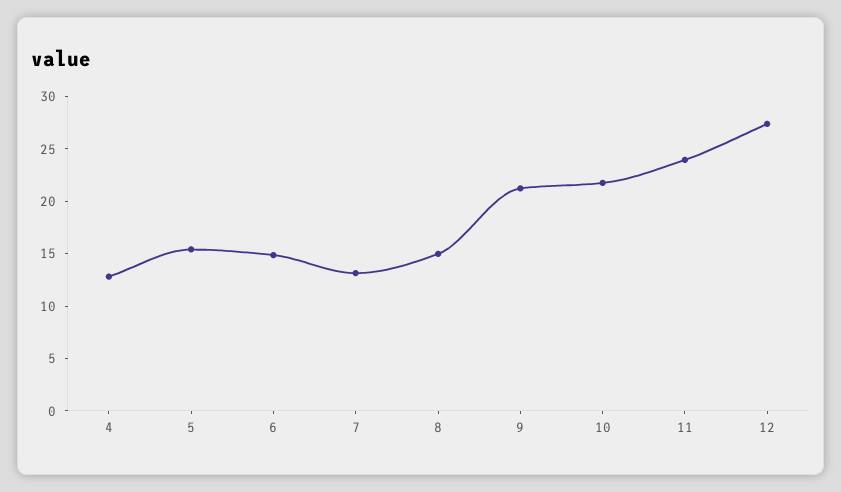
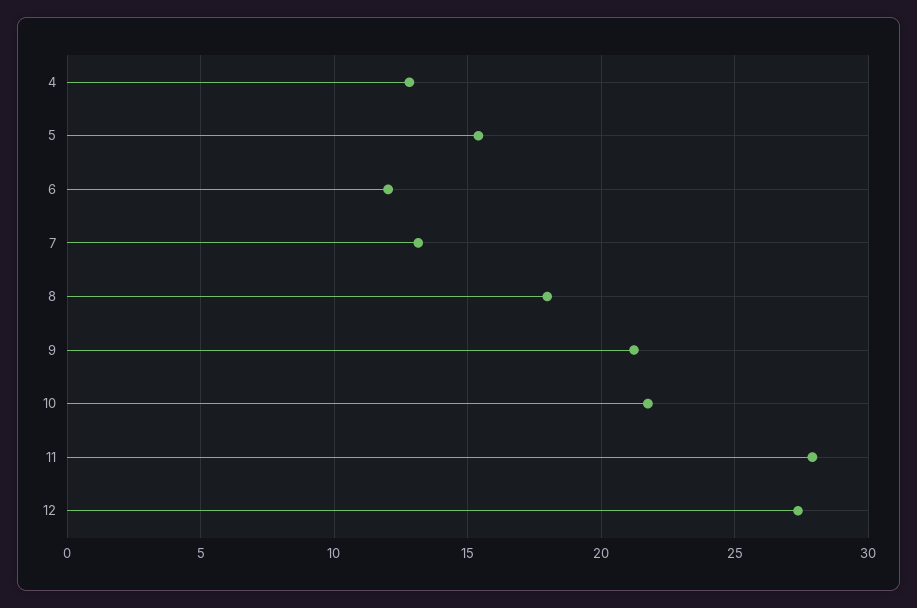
6: 15 -> 12
8: 15 -> 18
11: 24 -> 28

